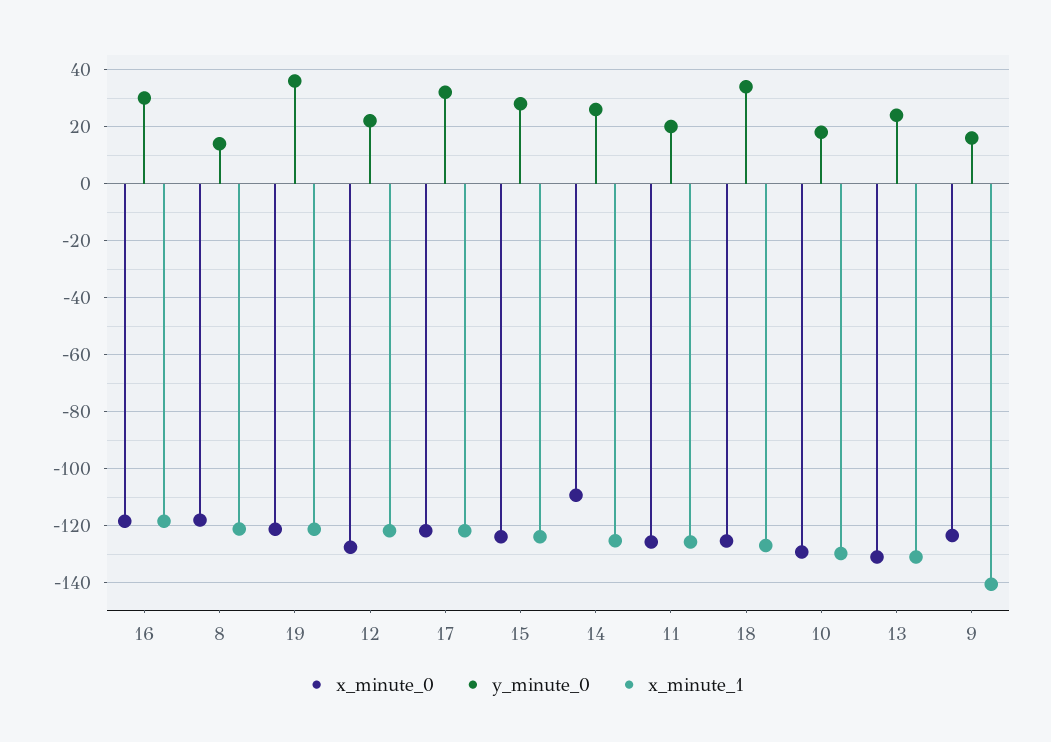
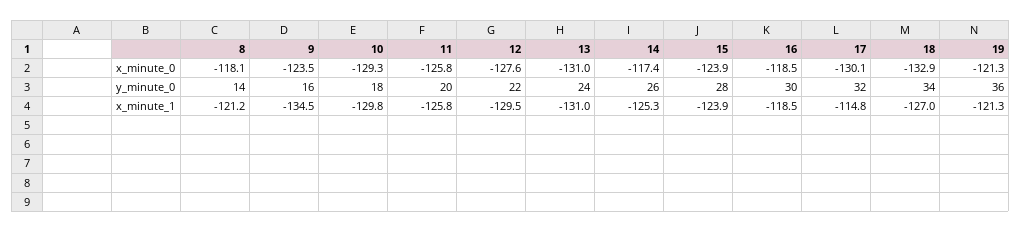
x_minute_1, 12: -122.5 -> -129.5
x_minute_0, 17: -122.5 -> -130.1
x_minute_1, 17: -122.5 -> -114.8
x_minute_0, 14: -110 -> -117.4
x_minute_0, 18: -125 -> -132.9
x_minute_1, 9: -140 -> -134.5

